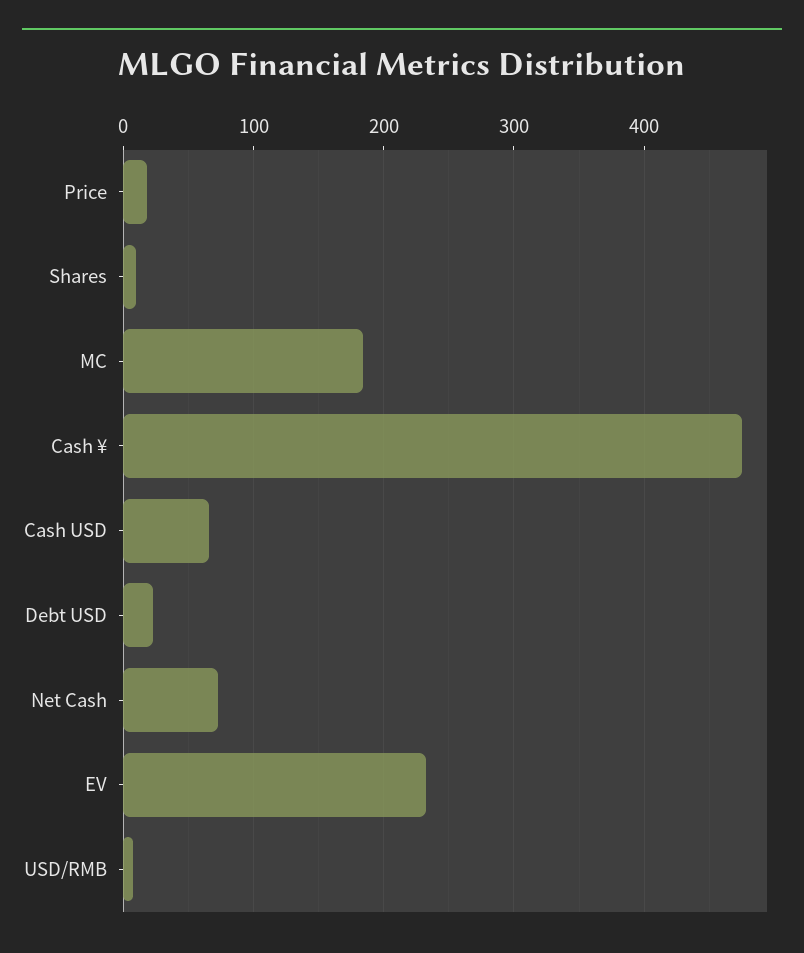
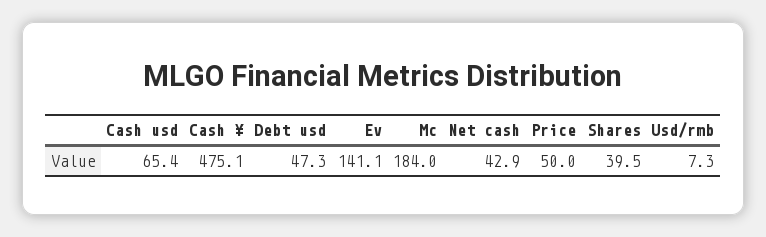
Price: 20 -> 50
Shares: 10 -> 39.5
Debt USD: 20 -> 47.3
Net Cash: 70 -> 42.9
EV: 230 -> 141.1

